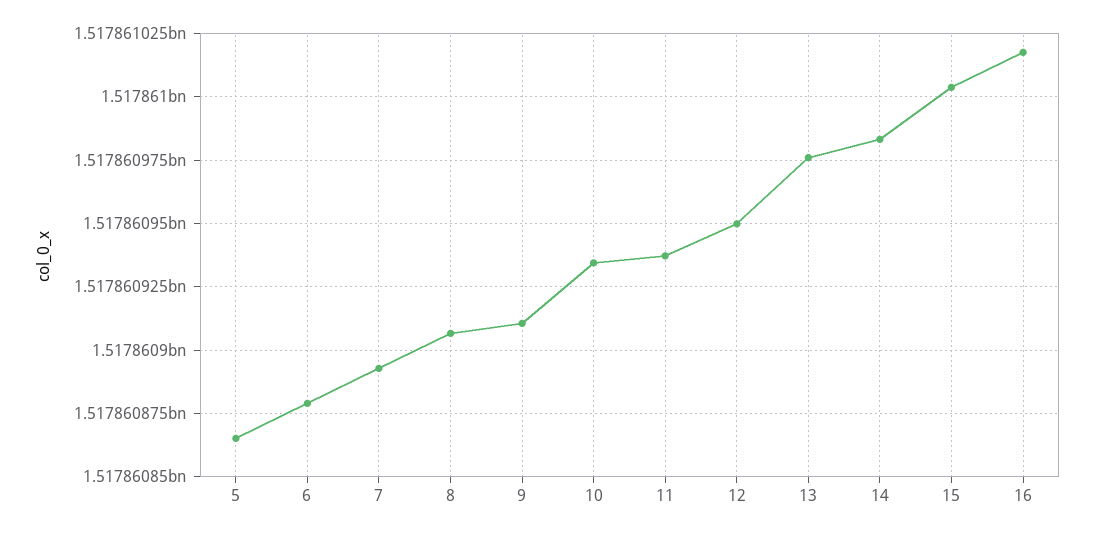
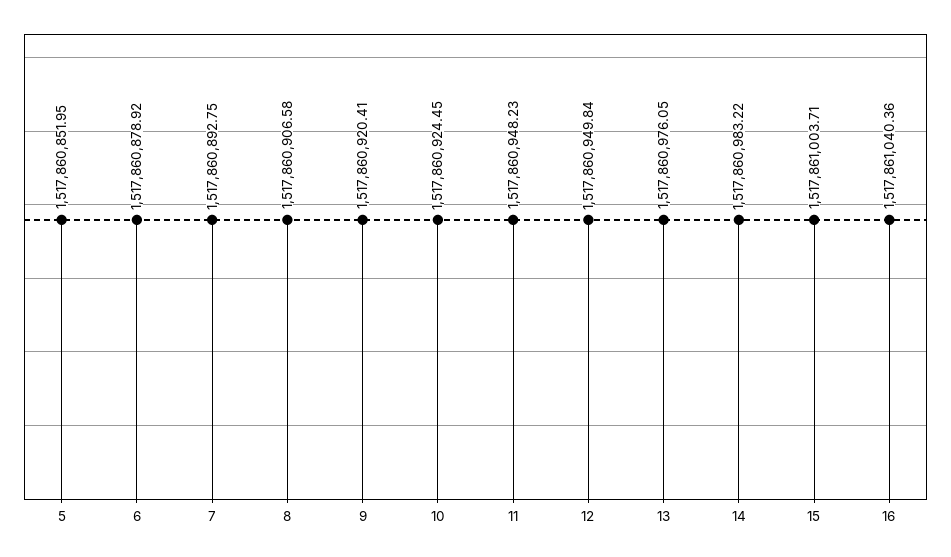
5: 1517860865 -> 1517860851.95
9: 1517860910 -> 1517860920.41
10: 1517860935 -> 1517860924.45
11: 1517860937.5 -> 1517860948.23
16: 1517861017.5 -> 1517861040.36

